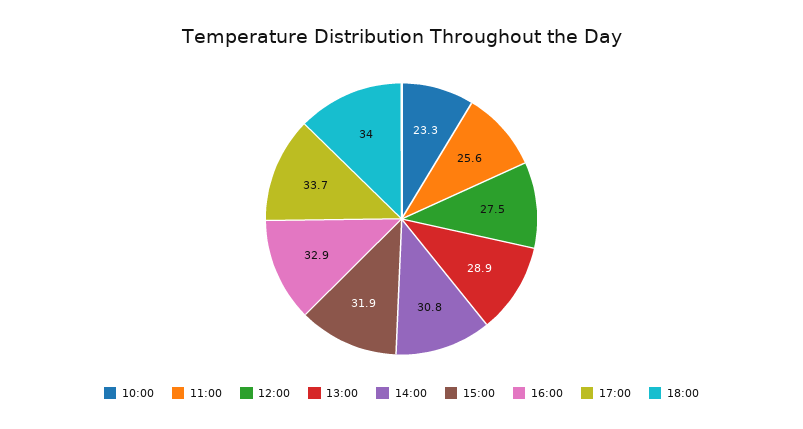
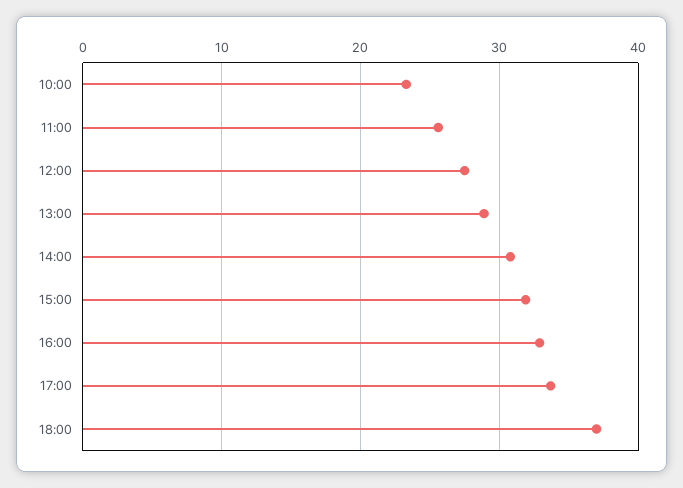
18:00: 34 -> 37

